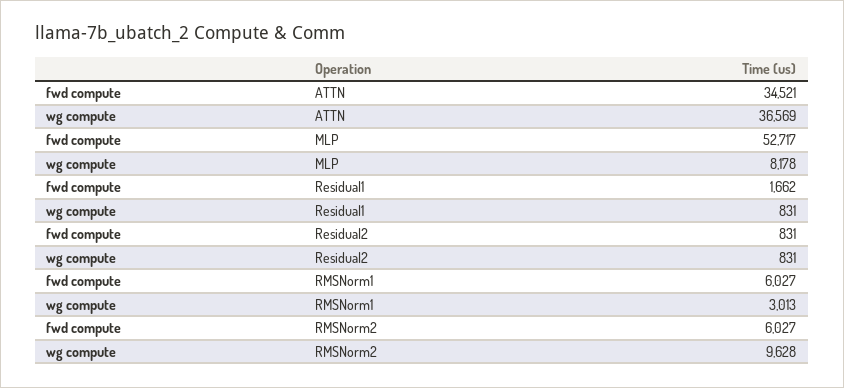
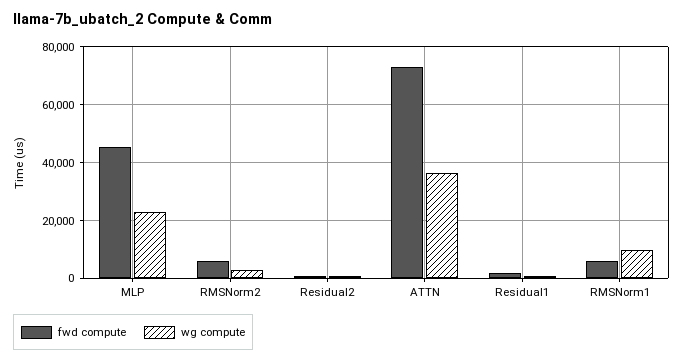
fwd compute, ATTN: 34521 -> 72500
fwd compute, MLP: 52717 -> 45000
wg compute, MLP: 8178 -> 22500
wg compute, RMSNorm1: 3013 -> 10000
wg compute, RMSNorm2: 9628 -> 2500

